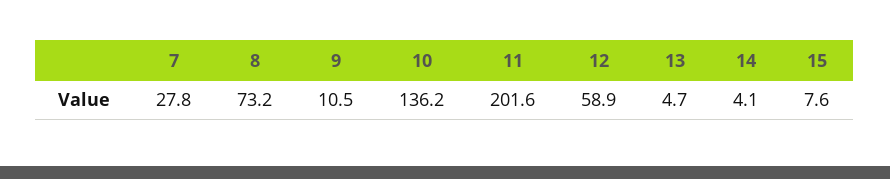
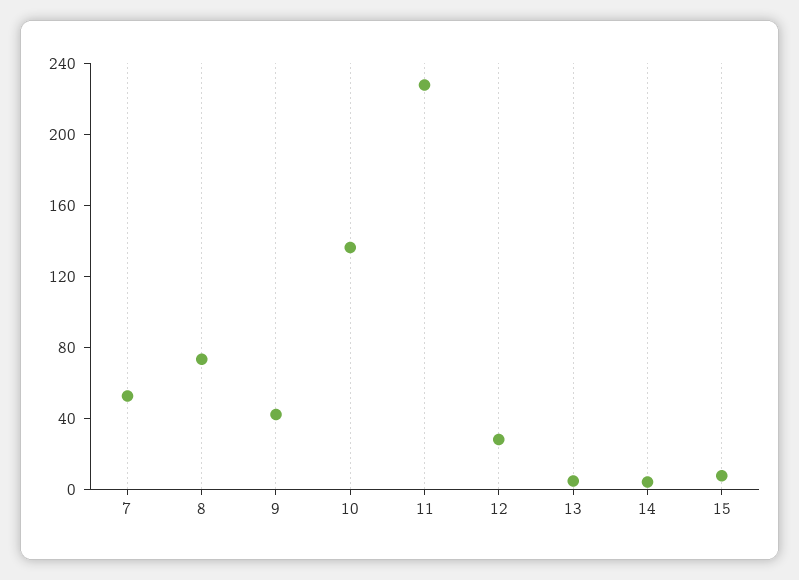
7: 27.8 -> 50
9: 10.5 -> 40
11: 201.6 -> 230
12: 58.9 -> 30

